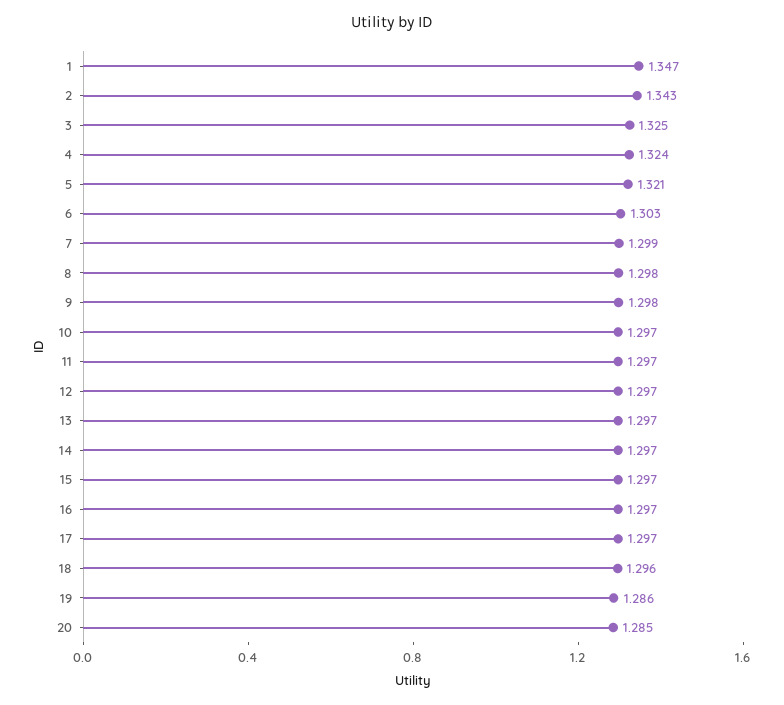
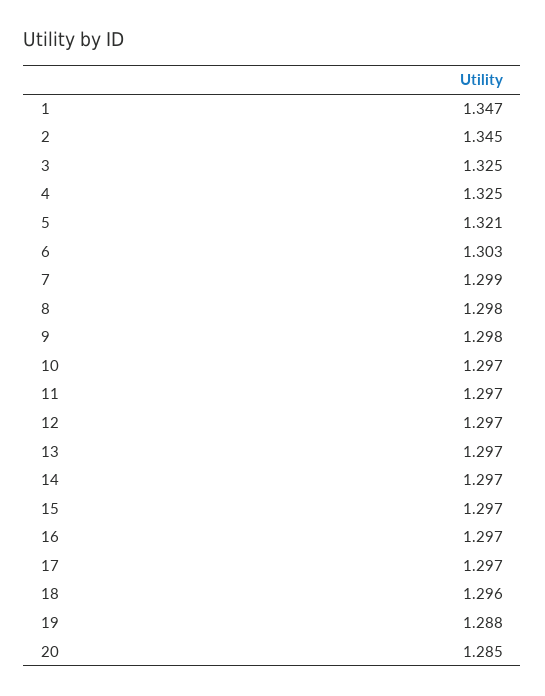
2: 1.343 -> 1.345
4: 1.324 -> 1.325
19: 1.286 -> 1.288

